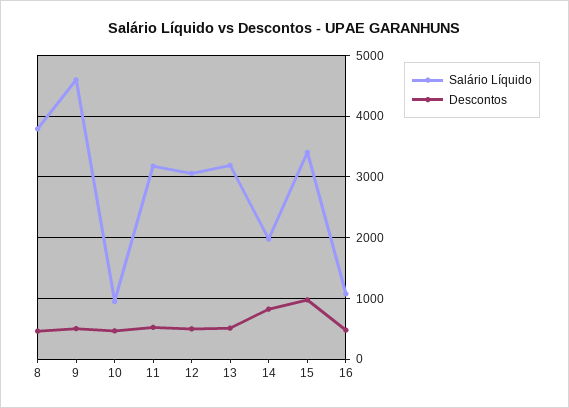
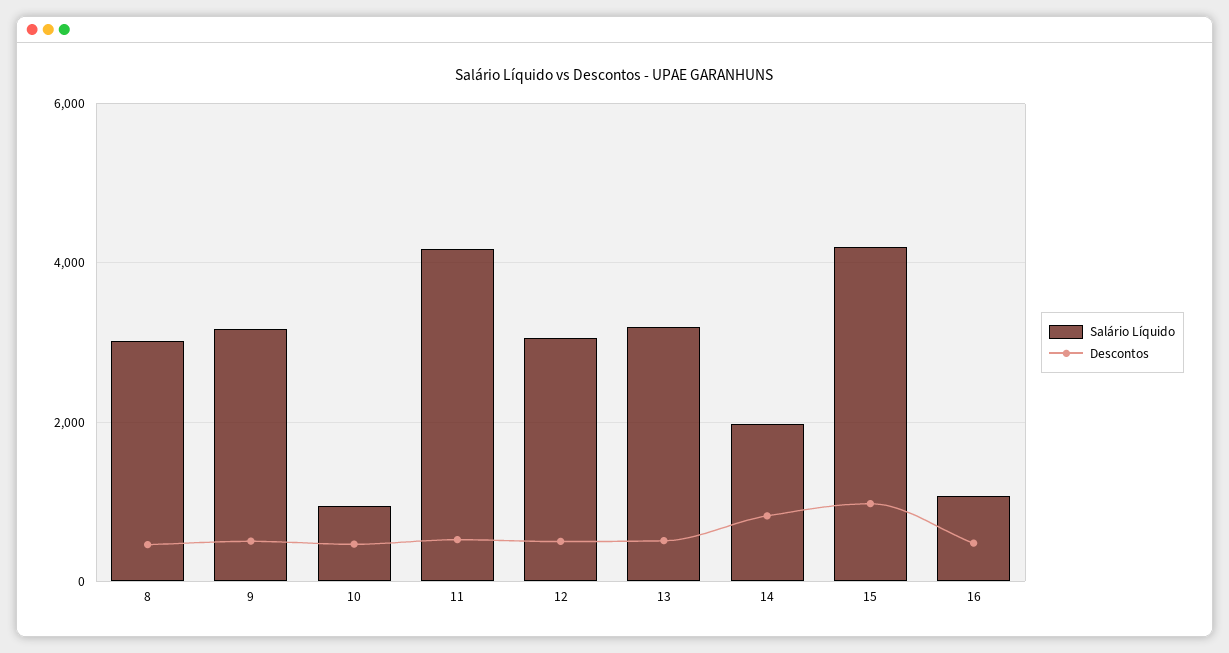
Salário Líquido, 8: 3800 -> 3000
Salário Líquido, 9: 4600 -> 3200
Salário Líquido, 11: 3200 -> 4200
Salário Líquido, 15: 3400 -> 4200

